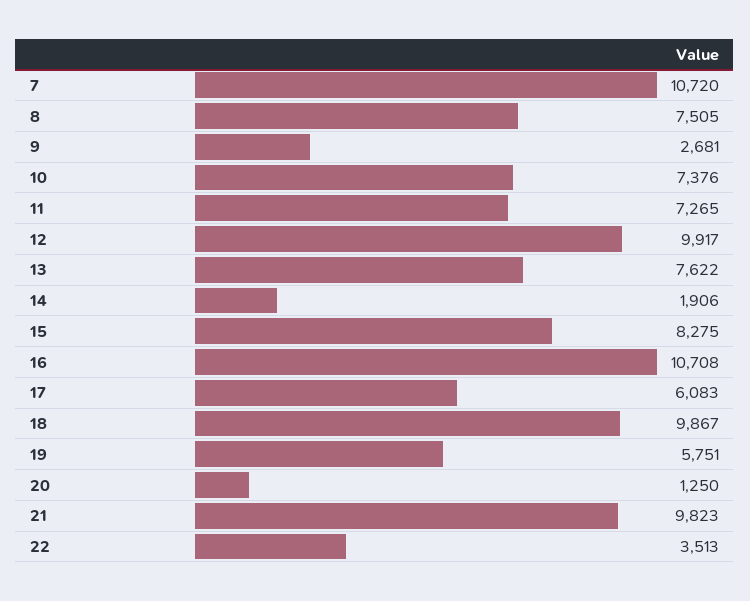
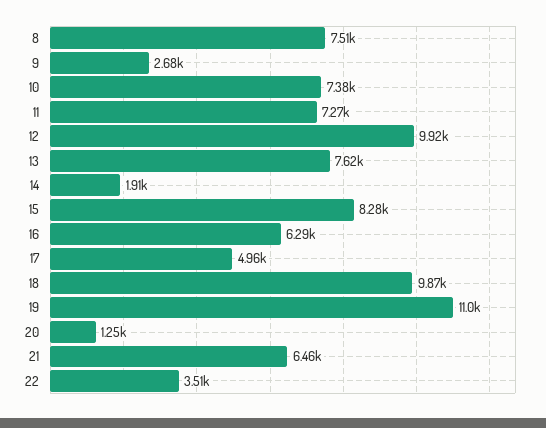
7: 10720 -> none
16: 10708 -> 6290
17: 6083 -> 4960
19: 5751 -> 11000
21: 9823 -> 6460

